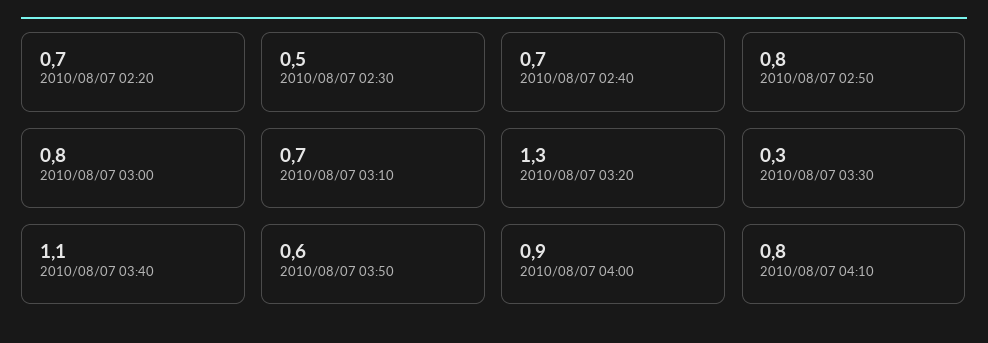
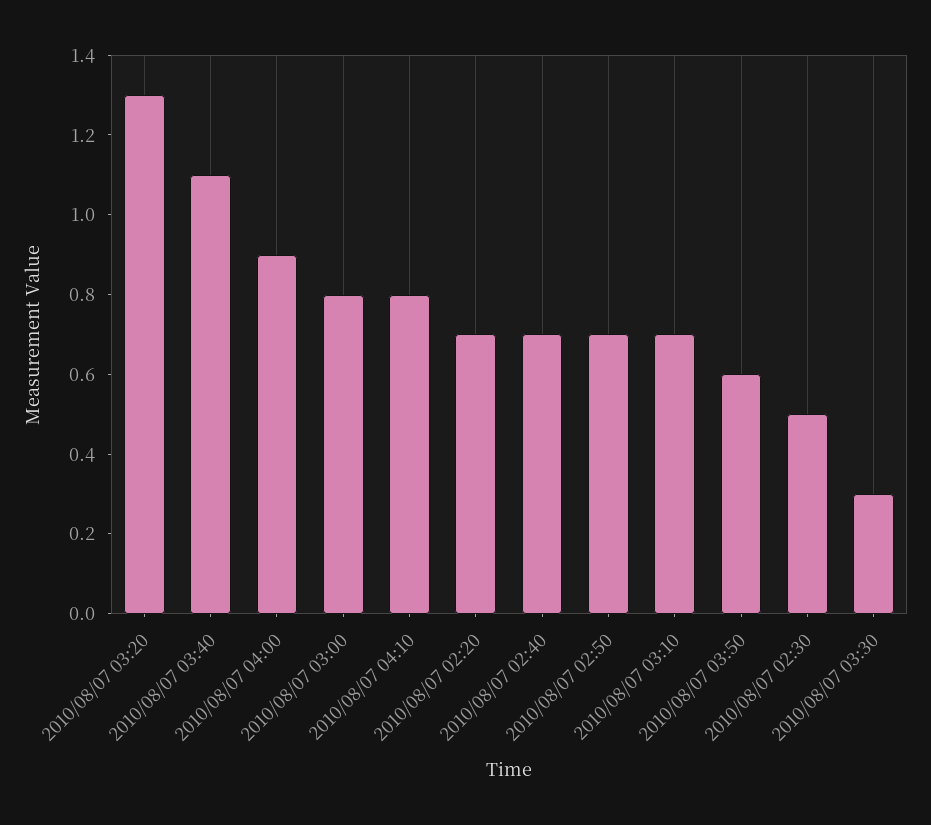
2010/08/07 02:50: 0.8 -> 0.7

